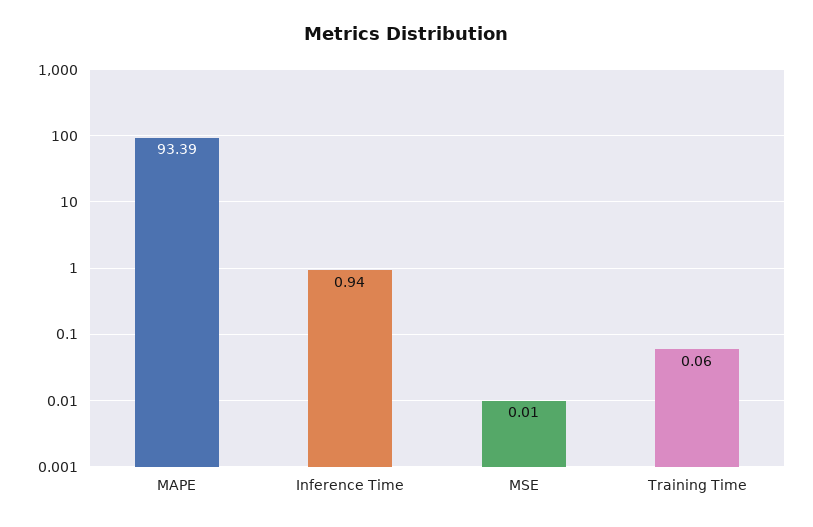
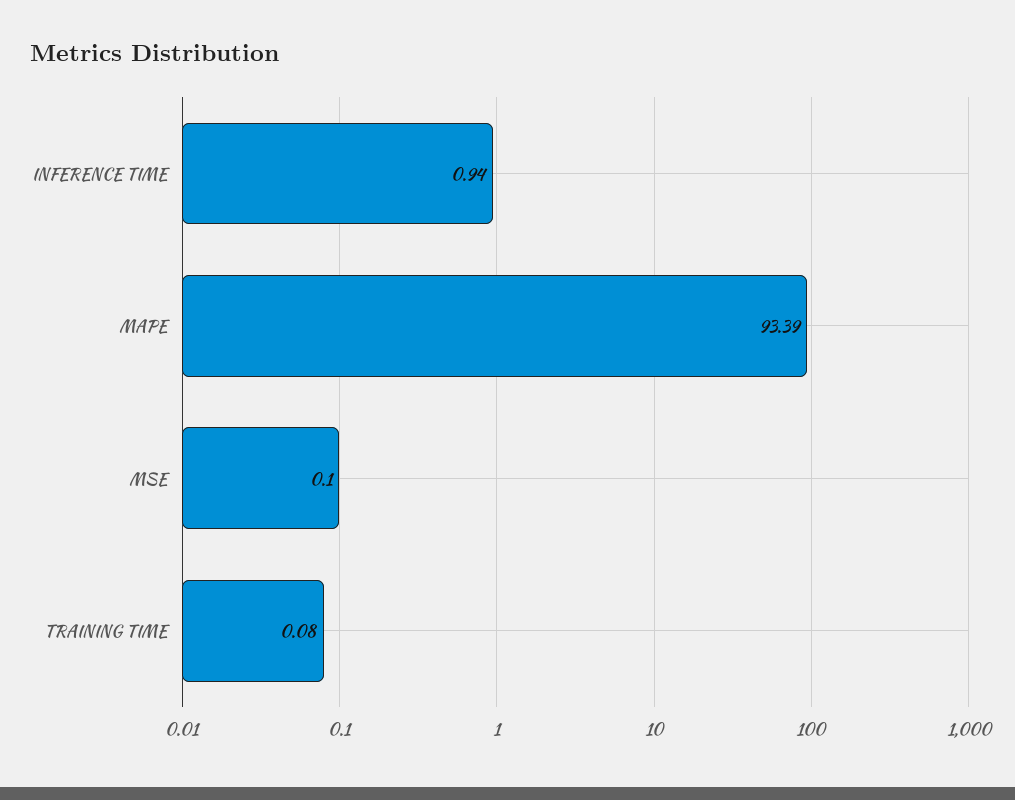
MSE: 0.01 -> 0.1
Training Time: 0.06 -> 0.08

